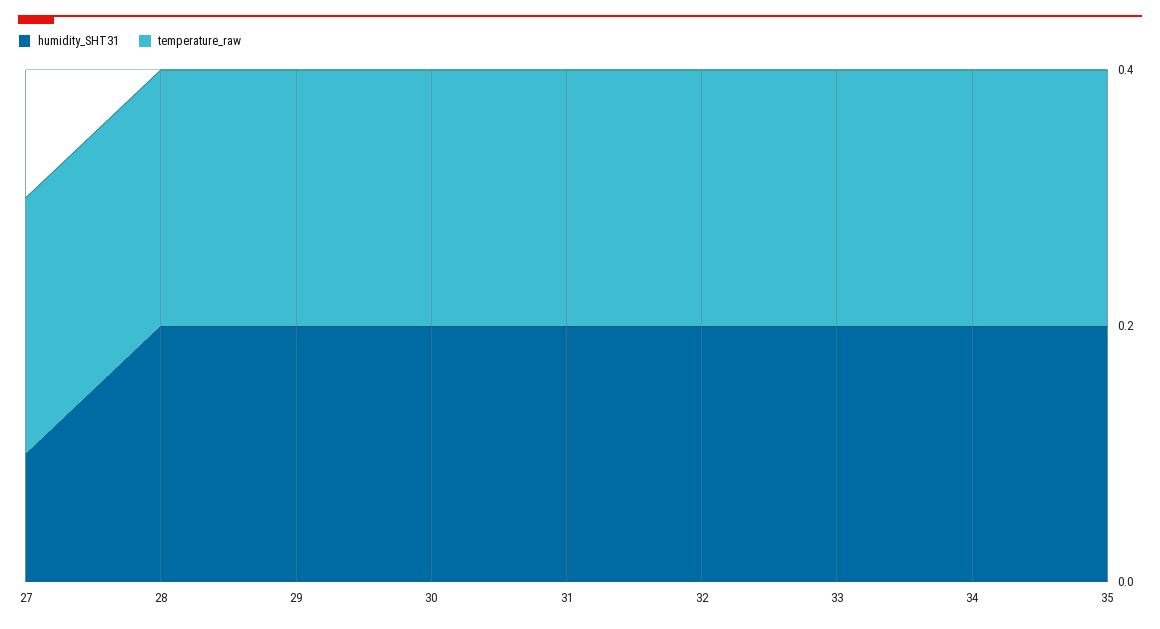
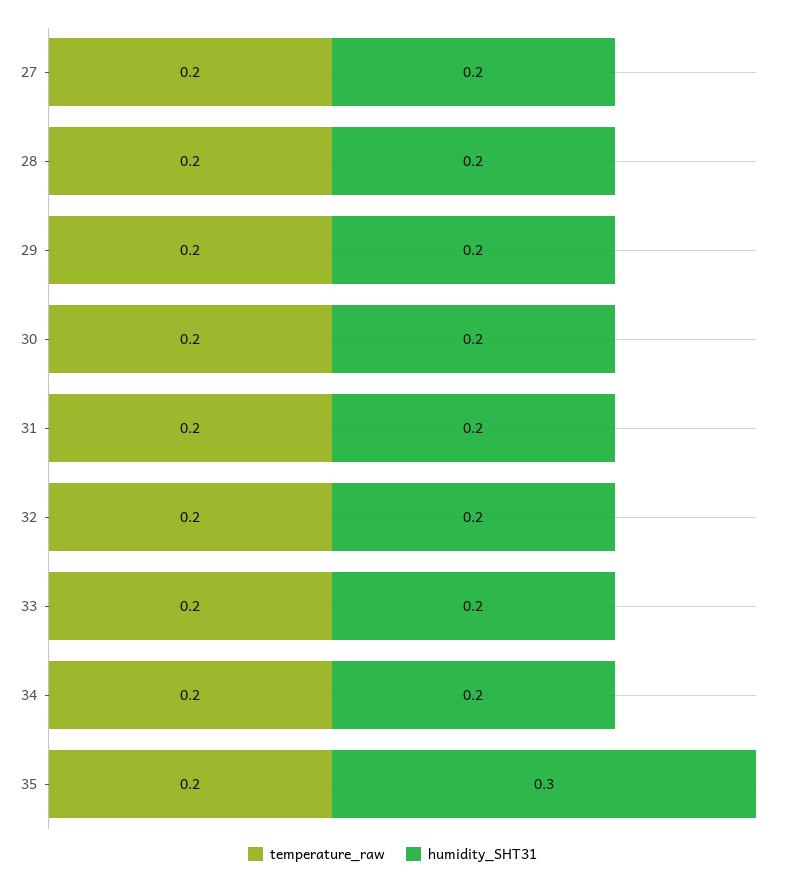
humidity_SHT31, 27: 0.1 -> 0.2
humidity_SHT31, 35: 0.2 -> 0.3

